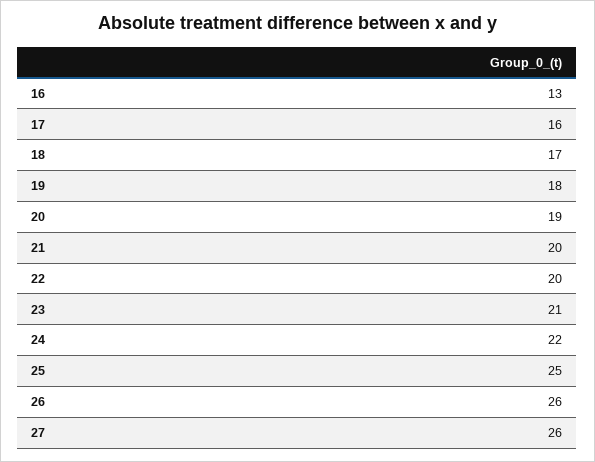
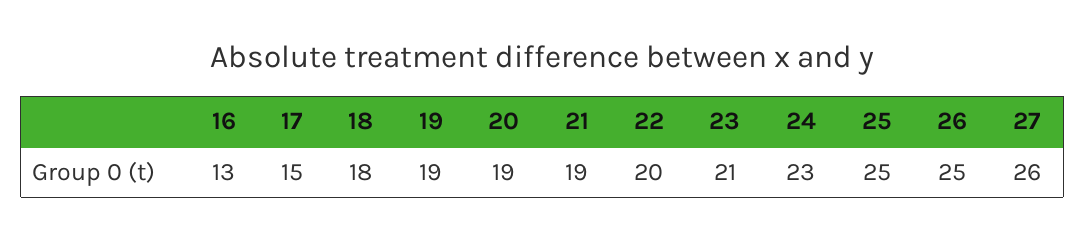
17: 16 -> 15
18: 17 -> 18
19: 18 -> 19
21: 20 -> 19
24: 22 -> 23
26: 26 -> 25

